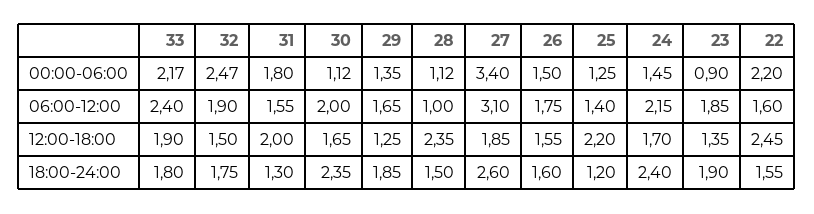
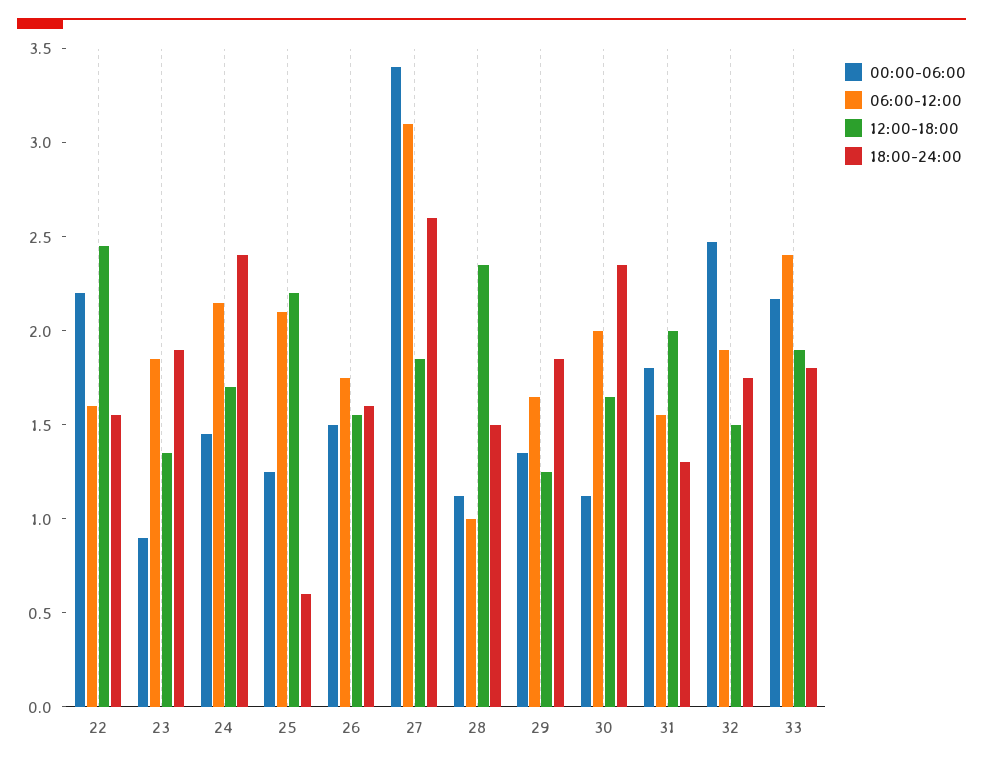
06:00-12:00, 25: 1.4 -> 2.1
18:00-24:00, 25: 1.2 -> 0.6

